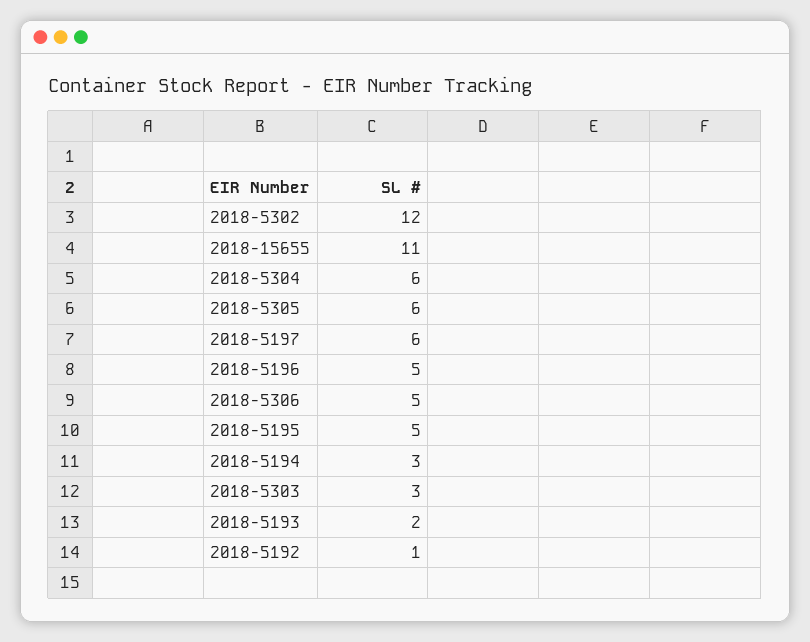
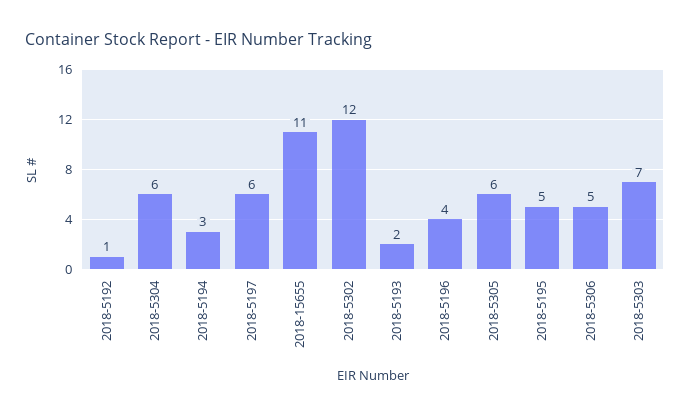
2018-5196: 5 -> 4
2018-5303: 3 -> 7

